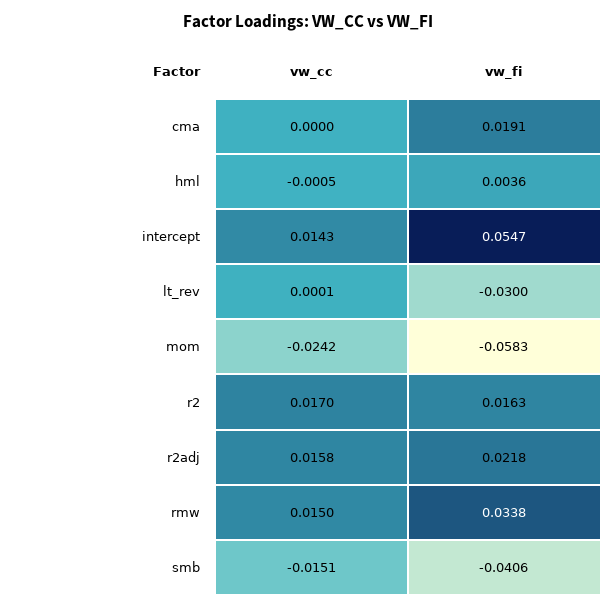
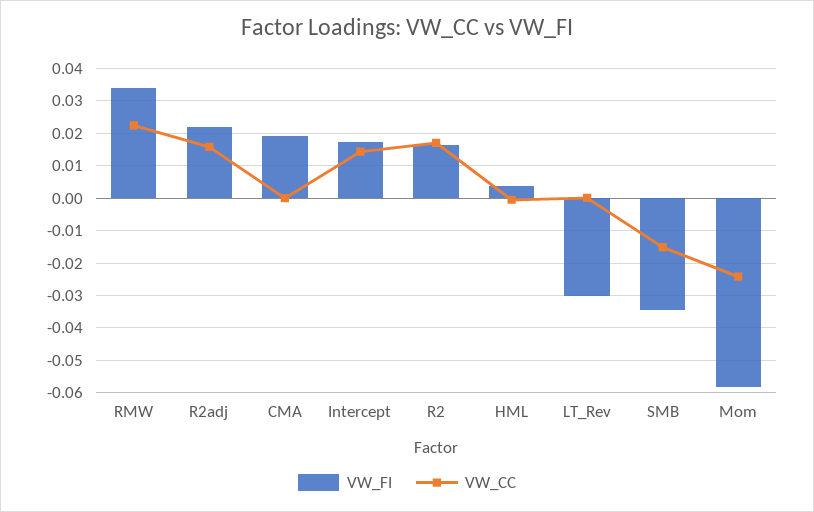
vw_fi, intercept: 0.0547 -> 0.018
vw_cc, rmw: 0.015 -> 0.022
vw_fi, smb: -0.0406 -> -0.034

